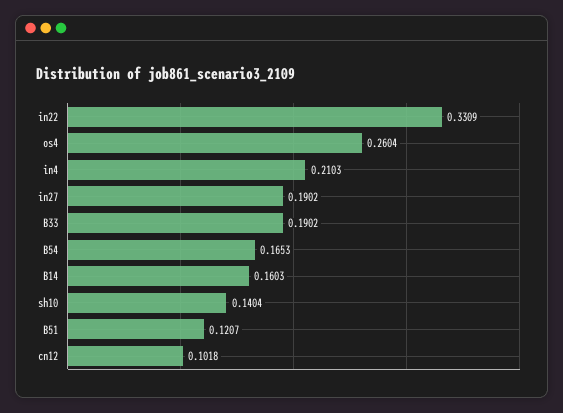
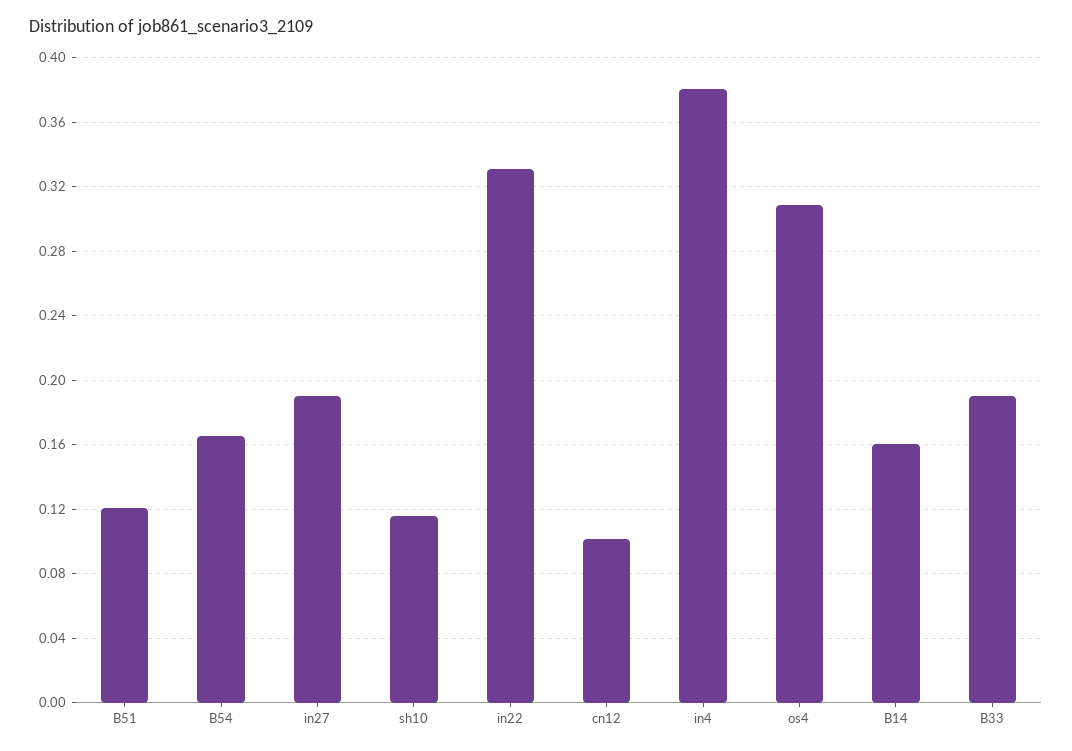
os4: 0.2604 -> 0.31
in4: 0.2103 -> 0.38
sh10: 0.1404 -> 0.115

